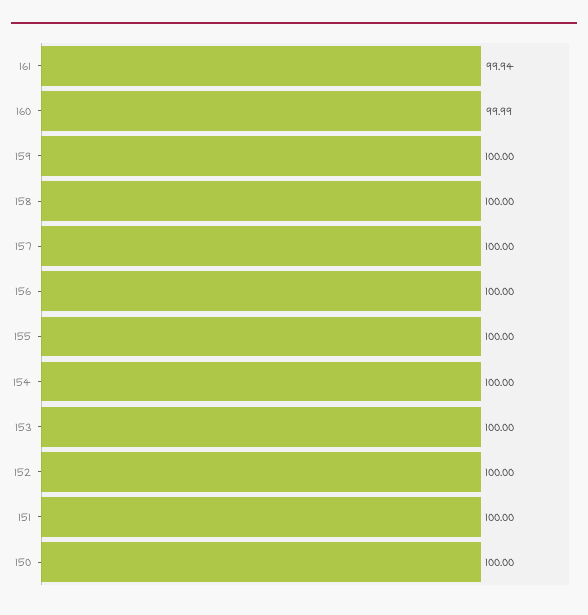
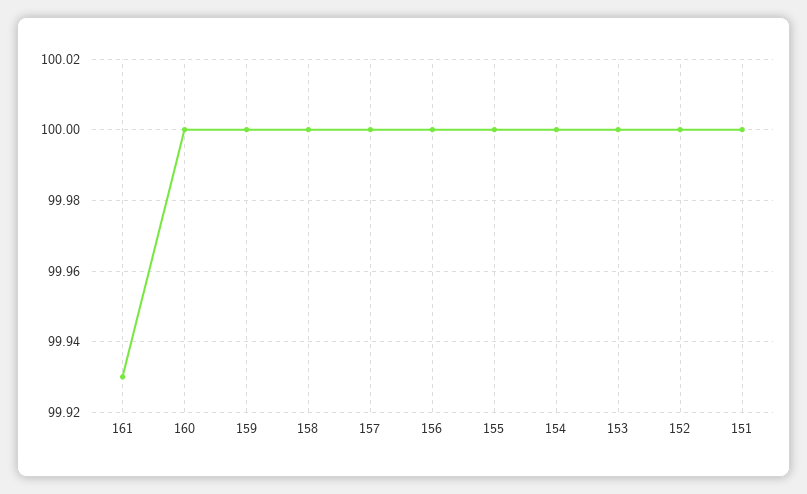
161: 99.94 -> 99.93
160: 99.99 -> 100
150: 100 -> none

